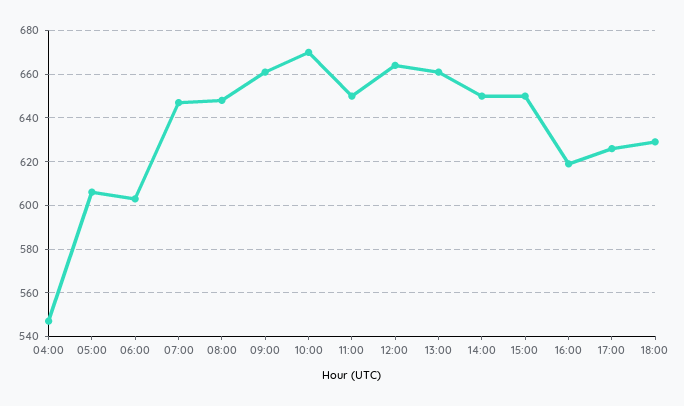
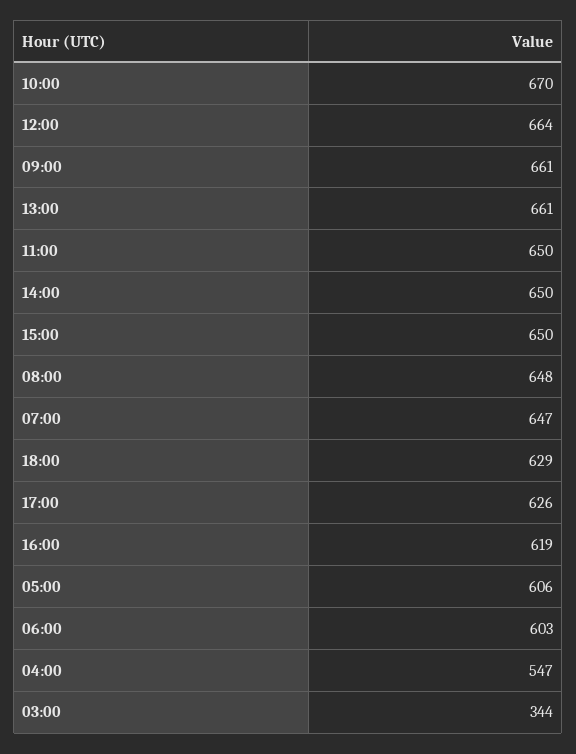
03:00: none -> 344

